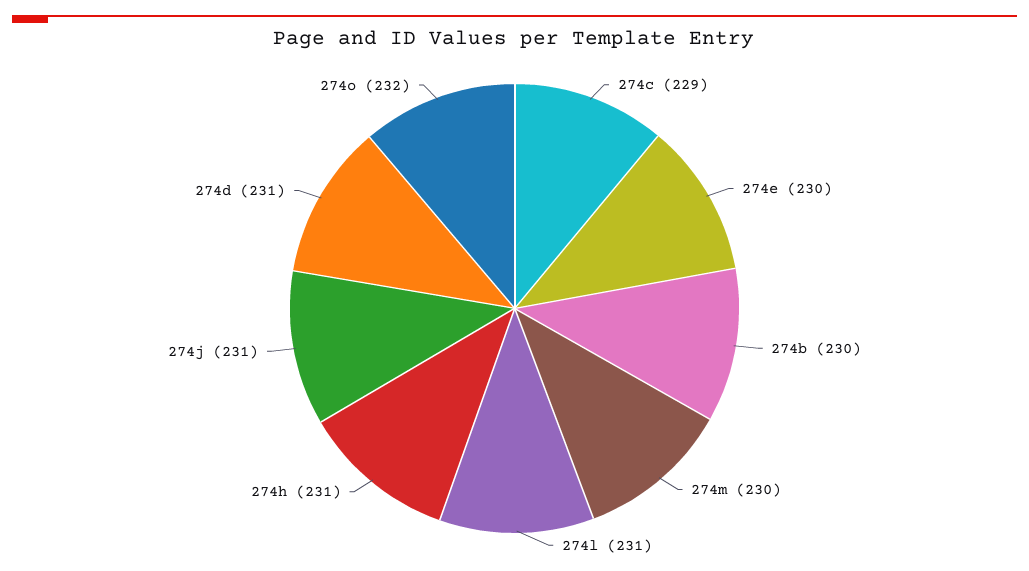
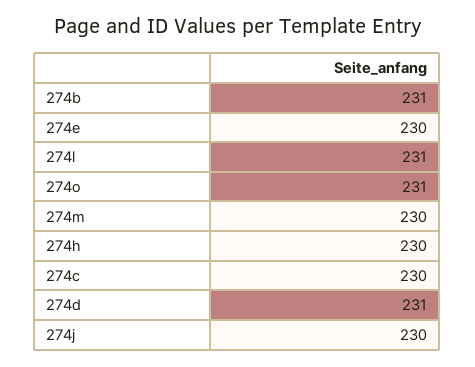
274c: 229 -> 230
274b: 230 -> 231
274h: 231 -> 230
274j: 231 -> 230
274o: 232 -> 231

